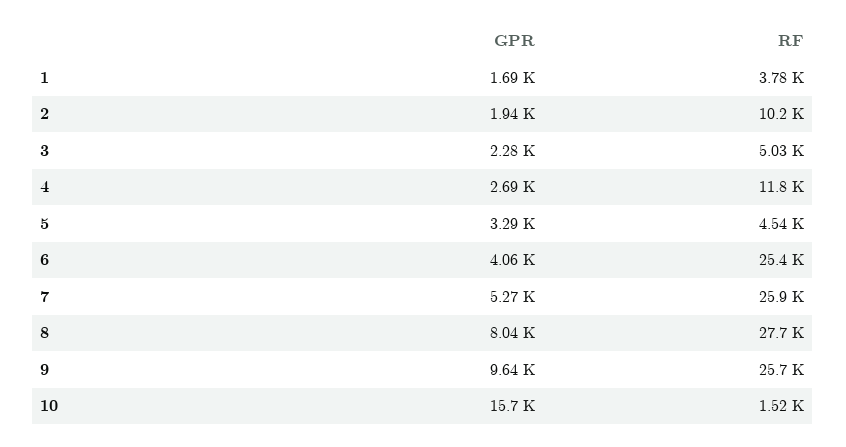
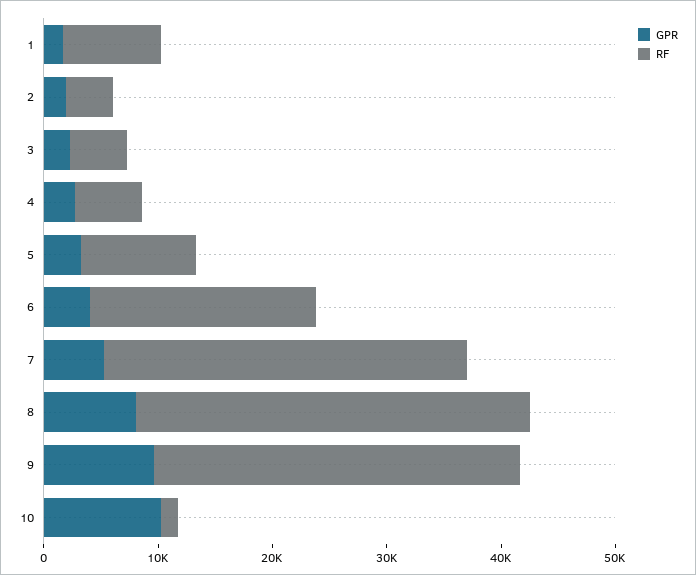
RF, 1: 3780 -> 8000
RF, 2: 10200 -> 4000
RF, 4: 11800 -> 6000
RF, 5: 4540 -> 10000
RF, 6: 25400 -> 20000
RF, 7: 25900 -> 32000
RF, 8: 27700 -> 34000
RF, 9: 25700 -> 32000
GPR, 10: 15700 -> 10000

